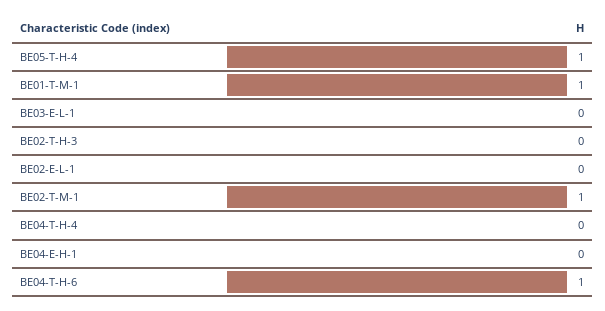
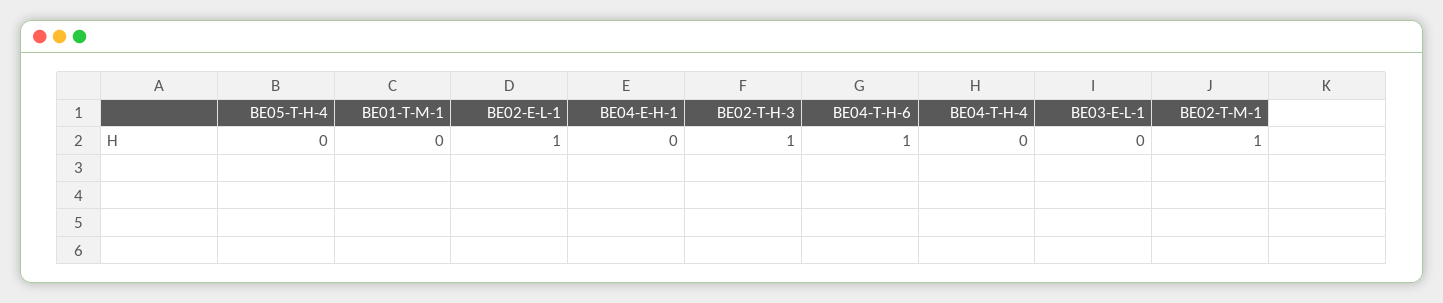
BE05-T-H-4: 1 -> 0
BE01-T-M-1: 1 -> 0
BE02-T-H-3: 0 -> 1
BE02-E-L-1: 0 -> 1

